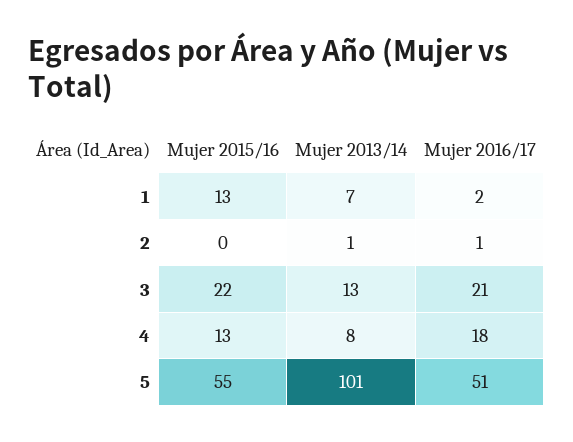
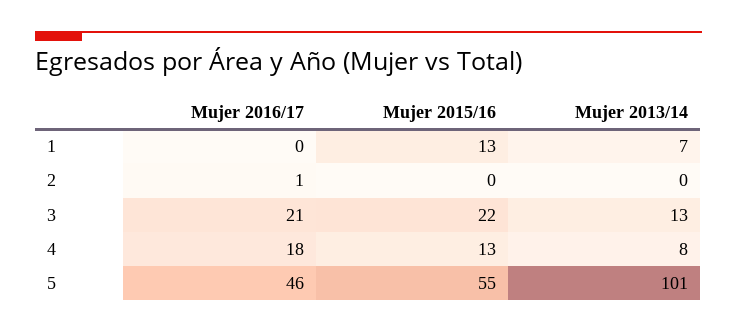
Mujer 2016/17, 1: 2 -> 0
Mujer 2013/14, 2: 1 -> 0
Mujer 2016/17, 5: 51 -> 46

